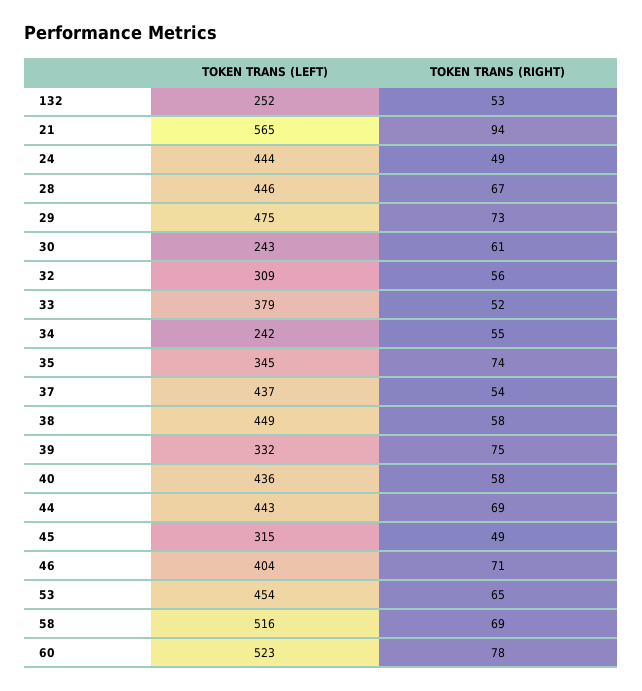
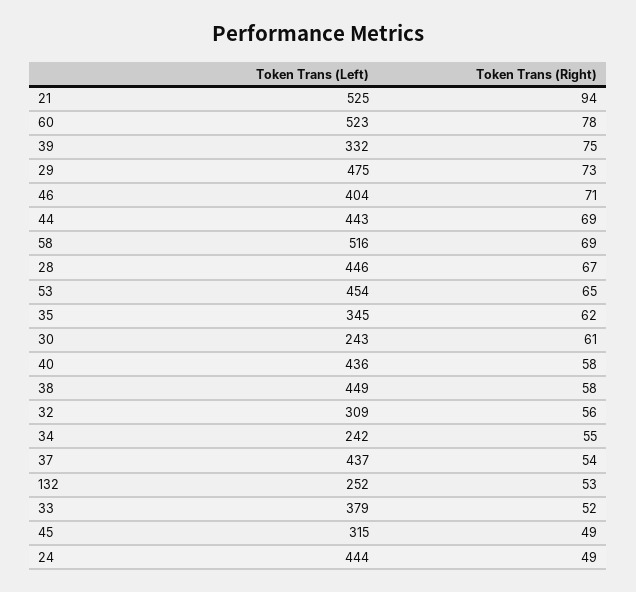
TOKEN TRANS (LEFT), 21: 565 -> 525
TOKEN TRANS (RIGHT), 35: 74 -> 62

